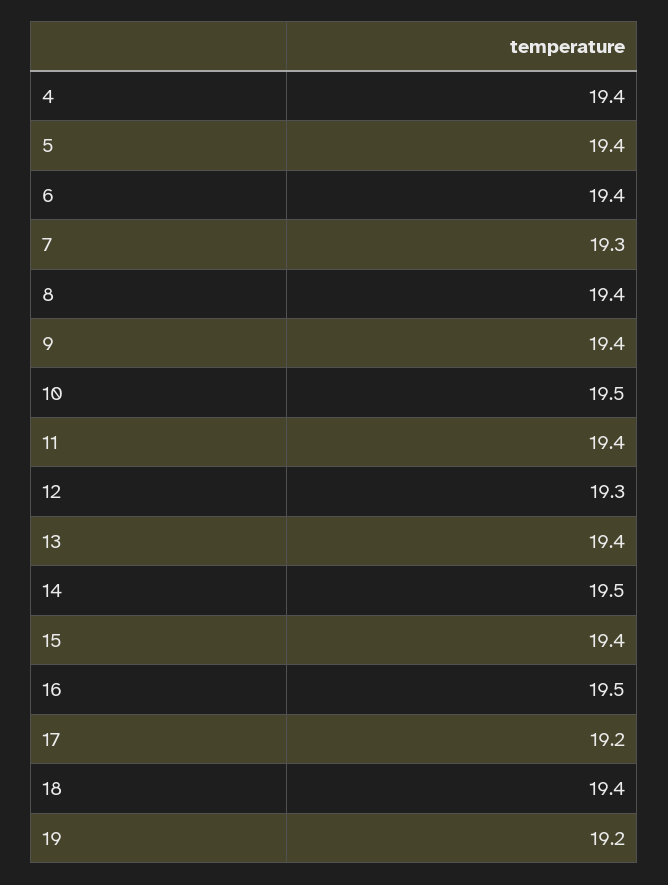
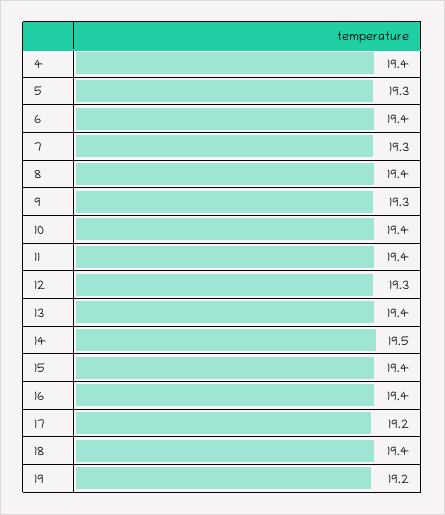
5: 19.4 -> 19.3
9: 19.4 -> 19.3
10: 19.5 -> 19.4
16: 19.5 -> 19.4

